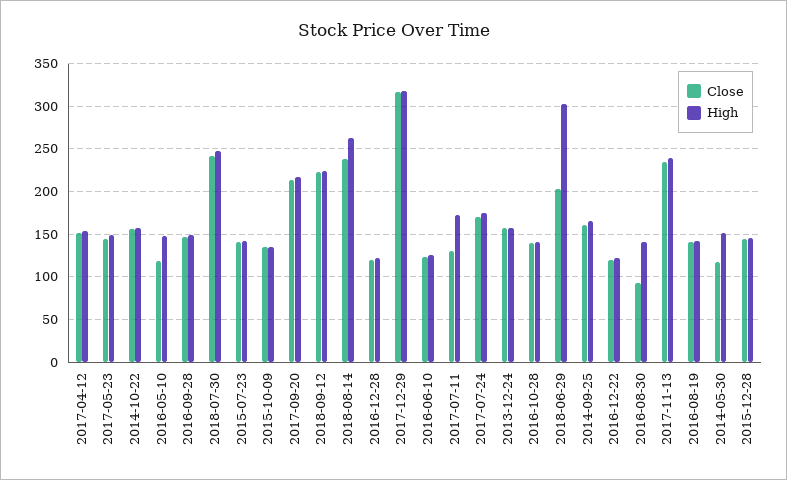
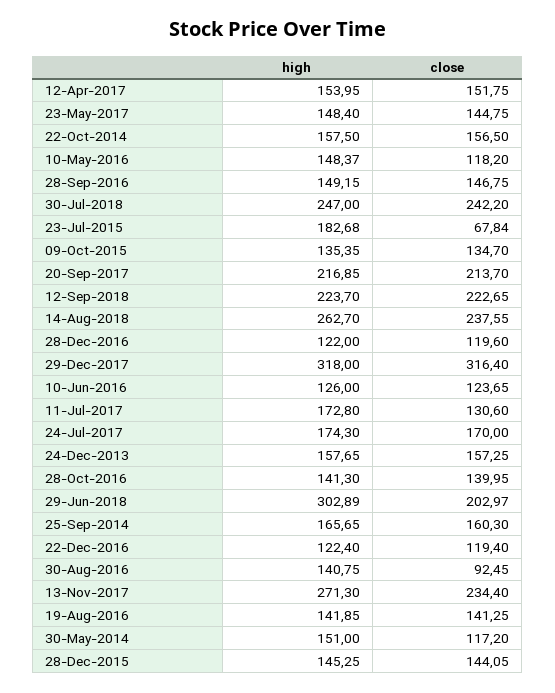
Close, 2015-07-23: 140 -> 67.84
High, 2015-07-23: 140 -> 182.68
High, 2017-11-13: 240 -> 271.3

